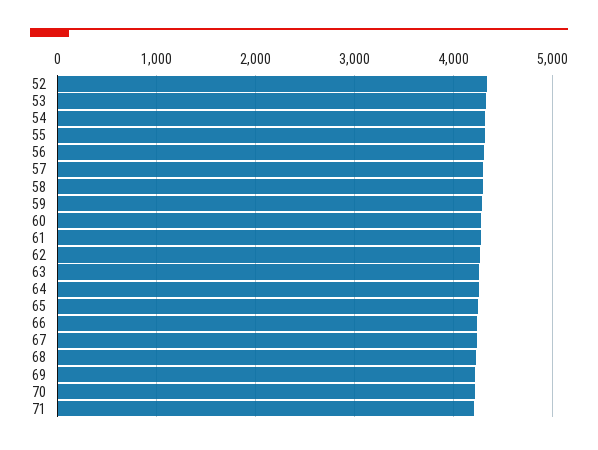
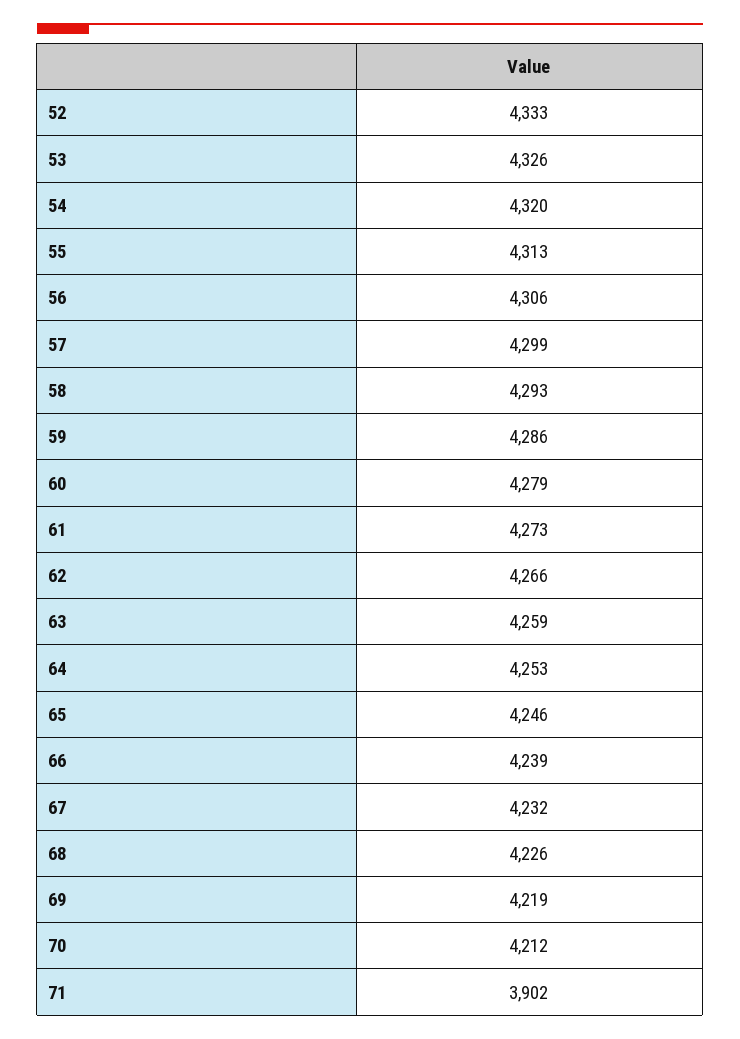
71: 4200 -> 3902

